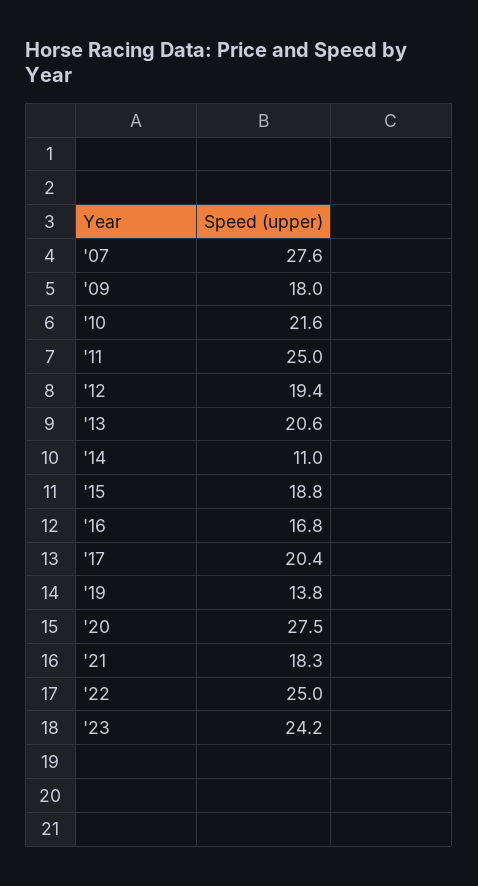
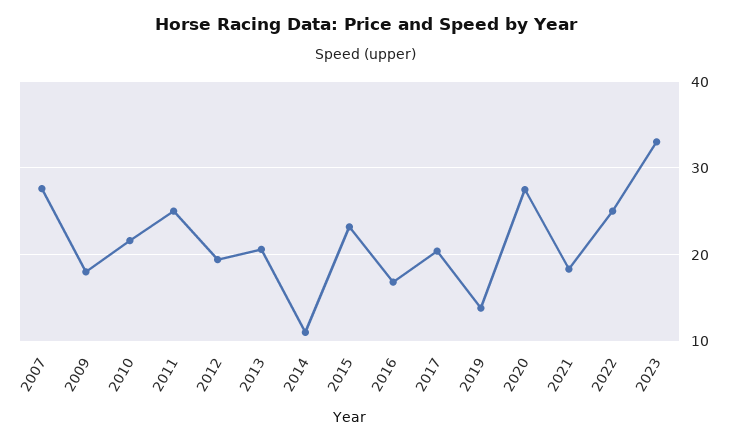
'15: 18.8 -> 23
'23: 24.2 -> 33

